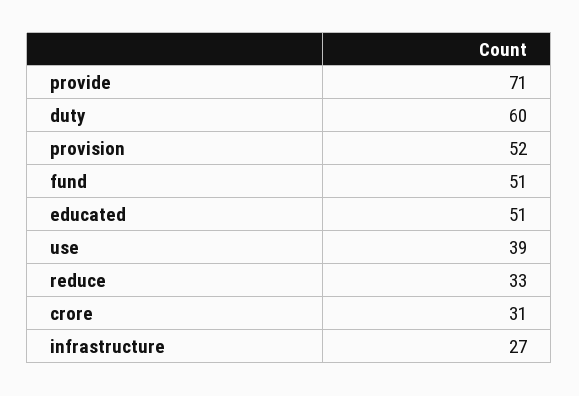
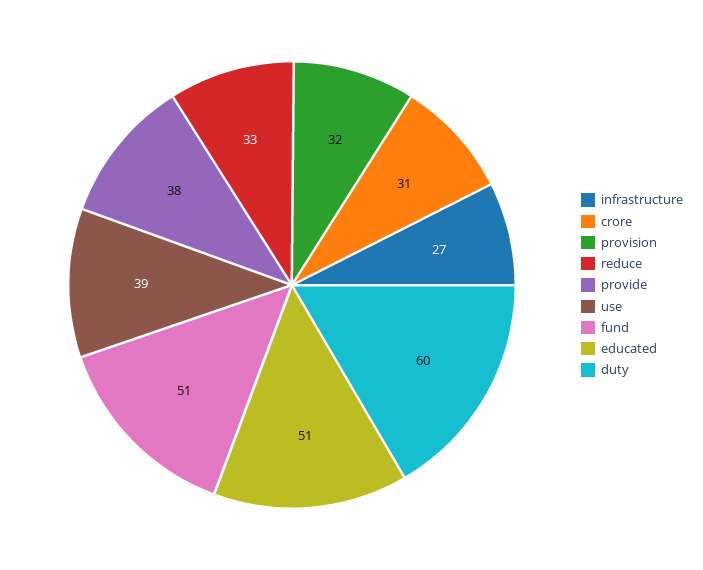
provide: 71 -> 38
provision: 52 -> 32

